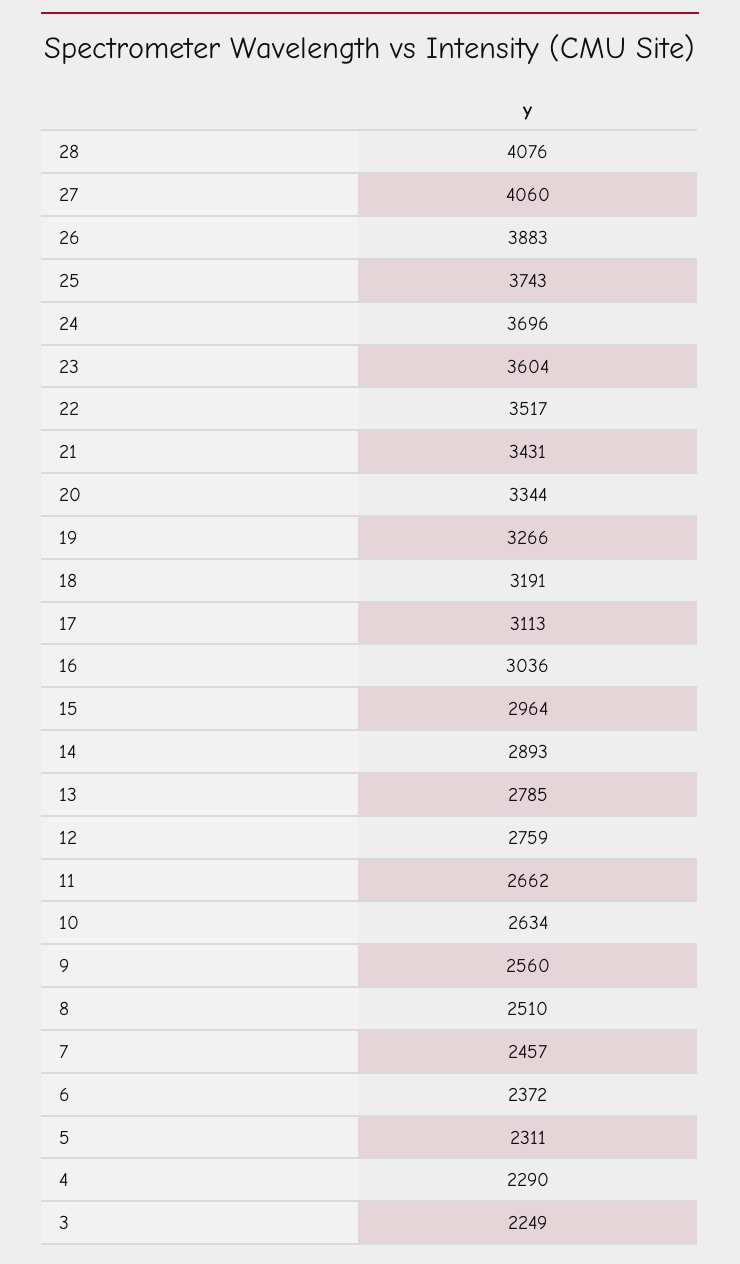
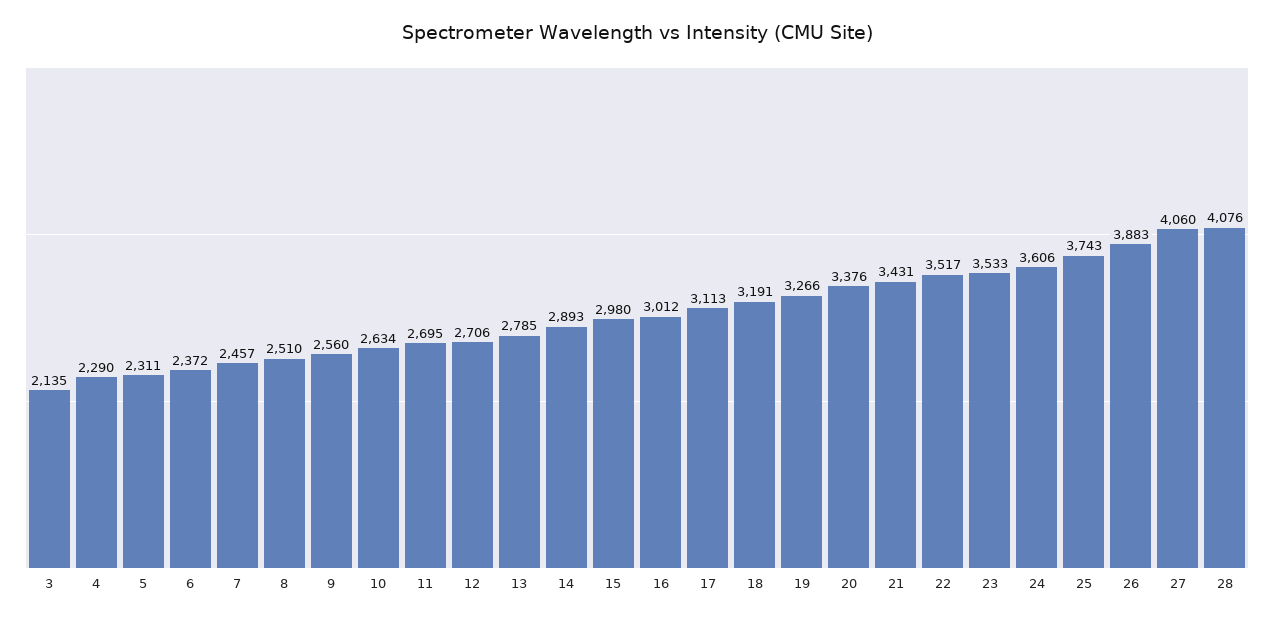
24: 3696 -> 3606
23: 3604 -> 3533
20: 3344 -> 3376
16: 3036 -> 3012
15: 2964 -> 2980
12: 2759 -> 2706
11: 2662 -> 2695
3: 2249 -> 2135

